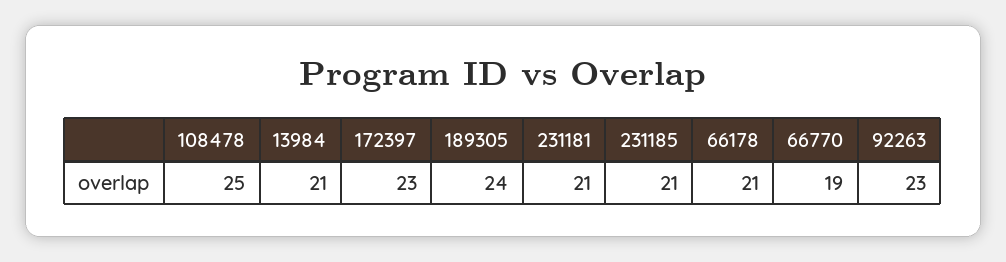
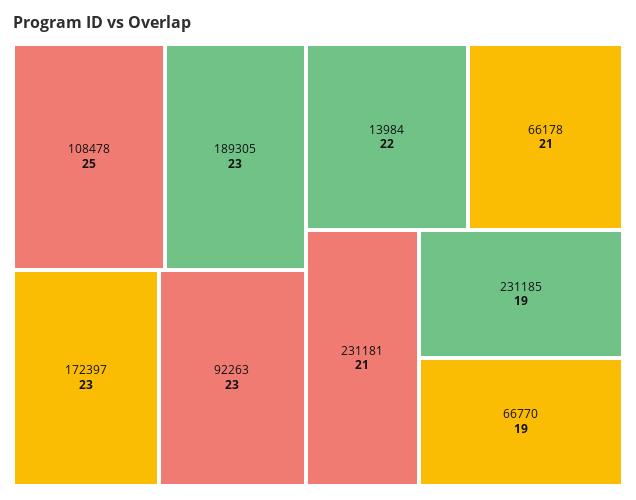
13984: 21 -> 22
189305: 24 -> 23
231185: 21 -> 19

